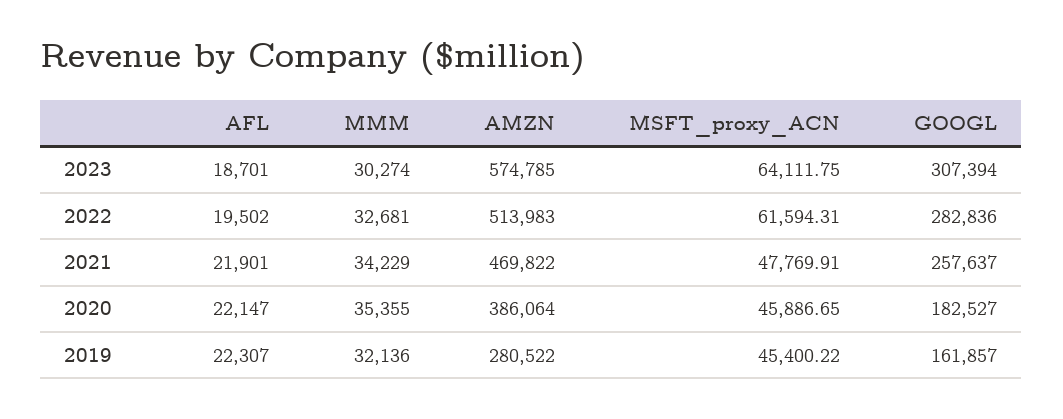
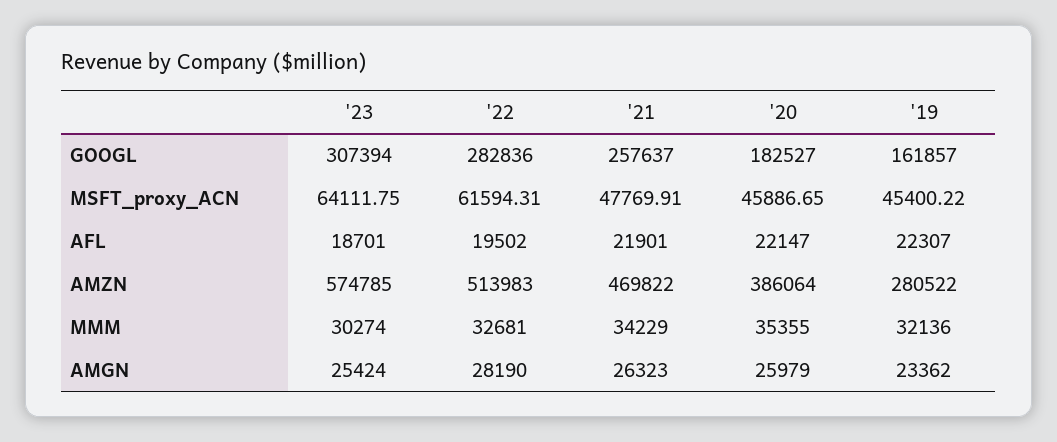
AMGN, 2023: none -> 25424
AMGN, 2022: none -> 28190
AMGN, 2021: none -> 26323
AMGN, 2020: none -> 25979
AMGN, 2019: none -> 23362

